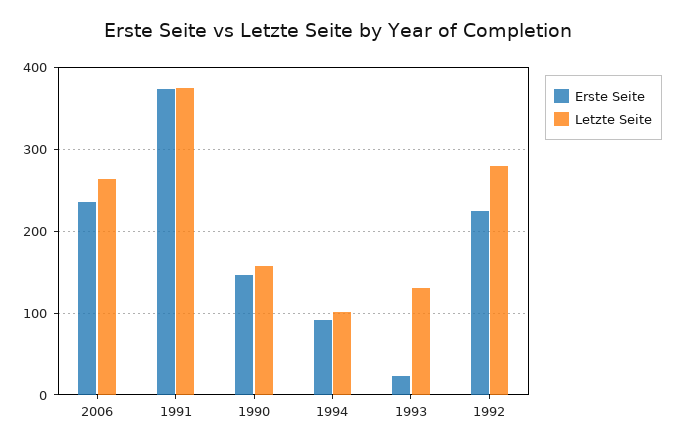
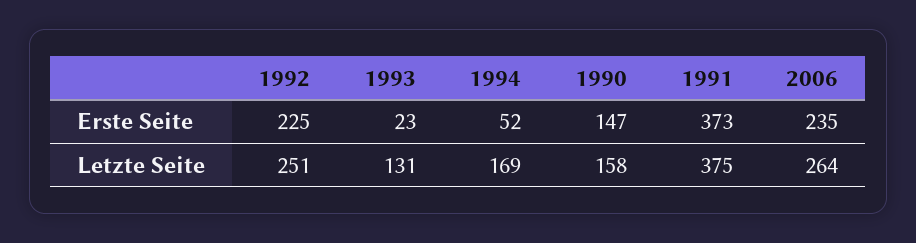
Erste Seite, 1994: 90 -> 52
Letzte Seite, 1994: 100 -> 169
Letzte Seite, 1992: 280 -> 251

